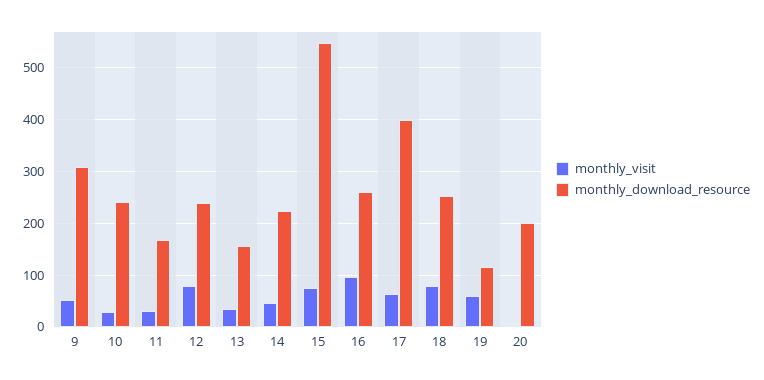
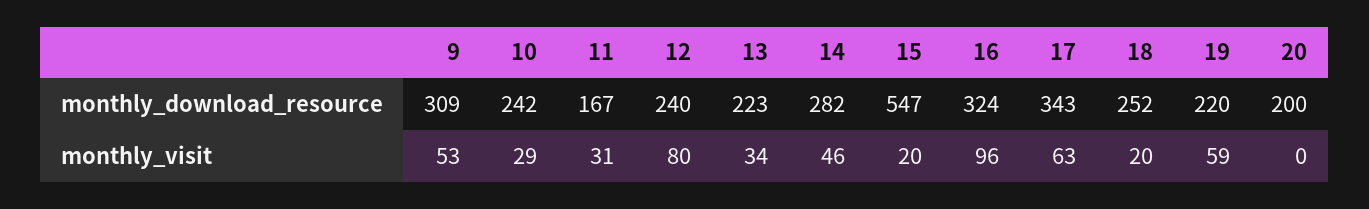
monthly_download_resource, 13: 160 -> 223
monthly_download_resource, 14: 220 -> 282
monthly_visit, 15: 80 -> 20
monthly_download_resource, 16: 260 -> 324
monthly_download_resource, 17: 400 -> 343
monthly_visit, 18: 80 -> 20
monthly_download_resource, 19: 120 -> 220

